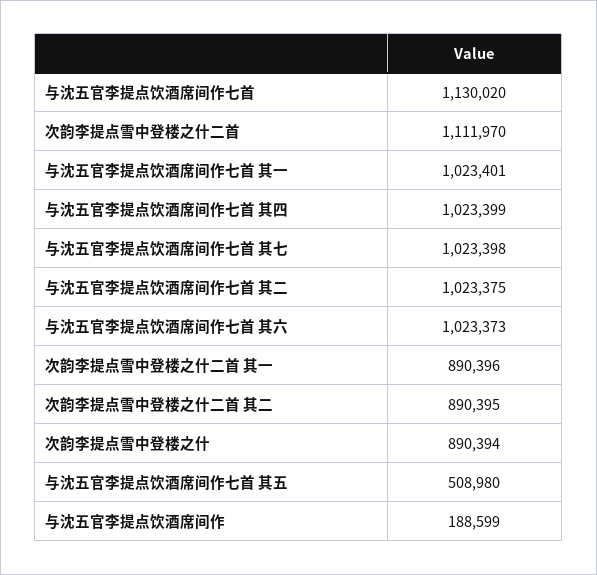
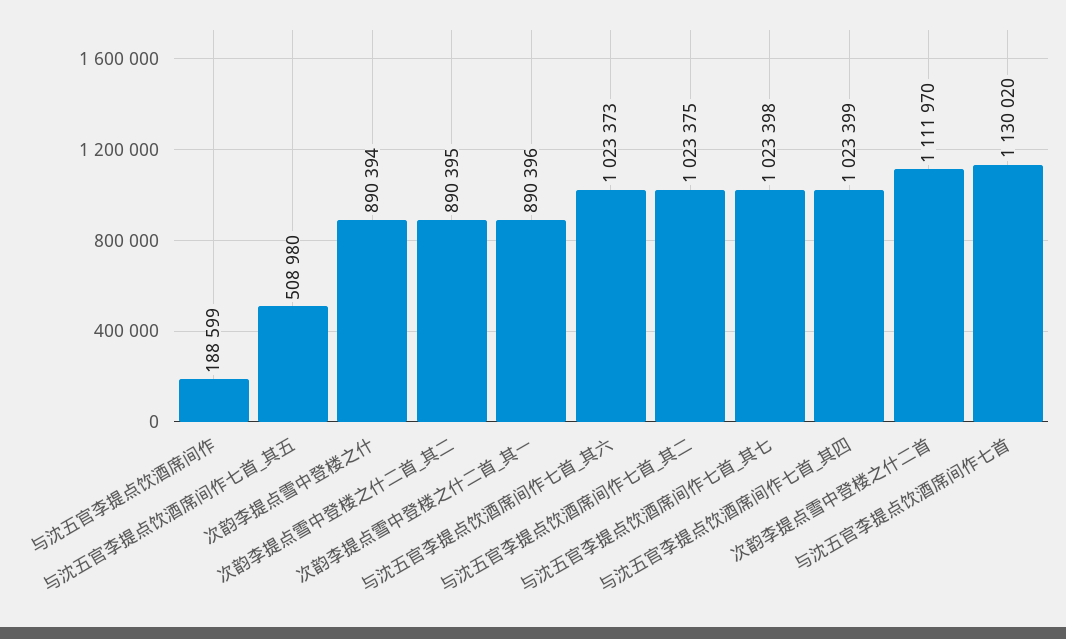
与沈五官李提点饮酒席间作七首 其一: 1023401 -> none

